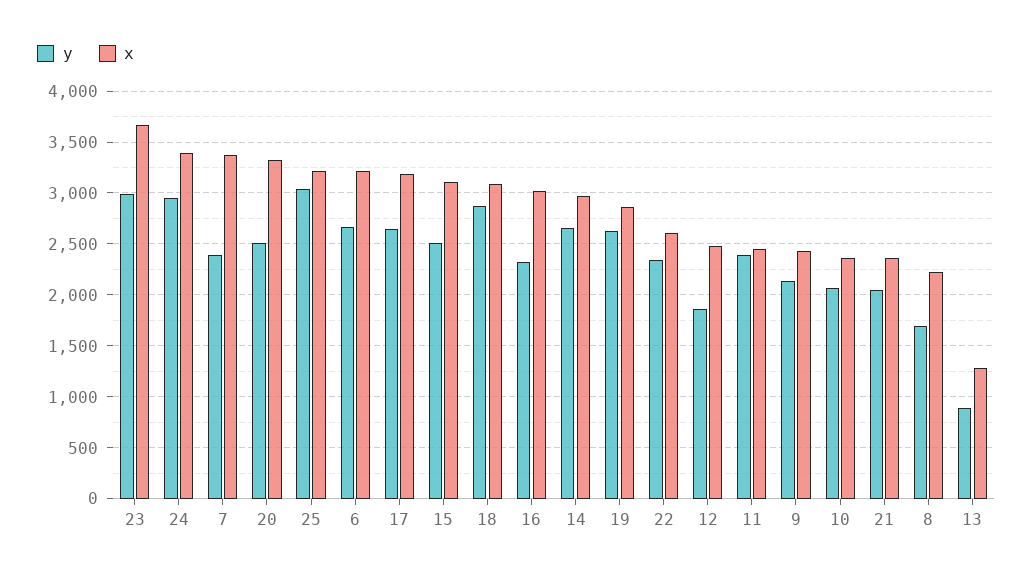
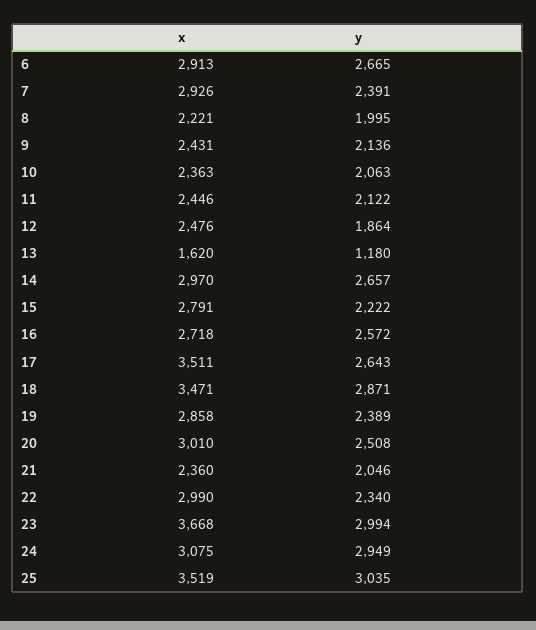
x, 24: 3400 -> 3075
x, 7: 3400 -> 2926
x, 20: 3300 -> 3010
x, 25: 3200 -> 3519
x, 6: 3200 -> 2913
x, 17: 3200 -> 3511
y, 15: 2500 -> 2222
x, 15: 3100 -> 2791
x, 18: 3100 -> 3471
y, 16: 2300 -> 2572
x, 16: 3000 -> 2718
y, 19: 2600 -> 2389
x, 22: 2600 -> 2990
y, 11: 2400 -> 2122
y, 8: 1700 -> 1995
y, 13: 900 -> 1180
x, 13: 1300 -> 1620

